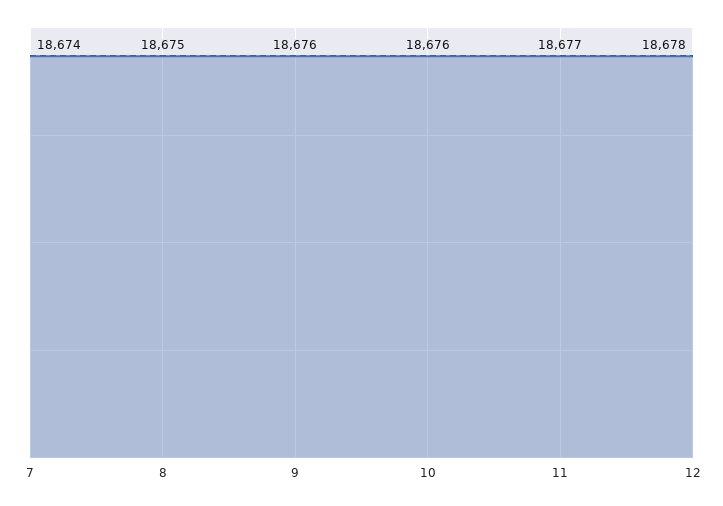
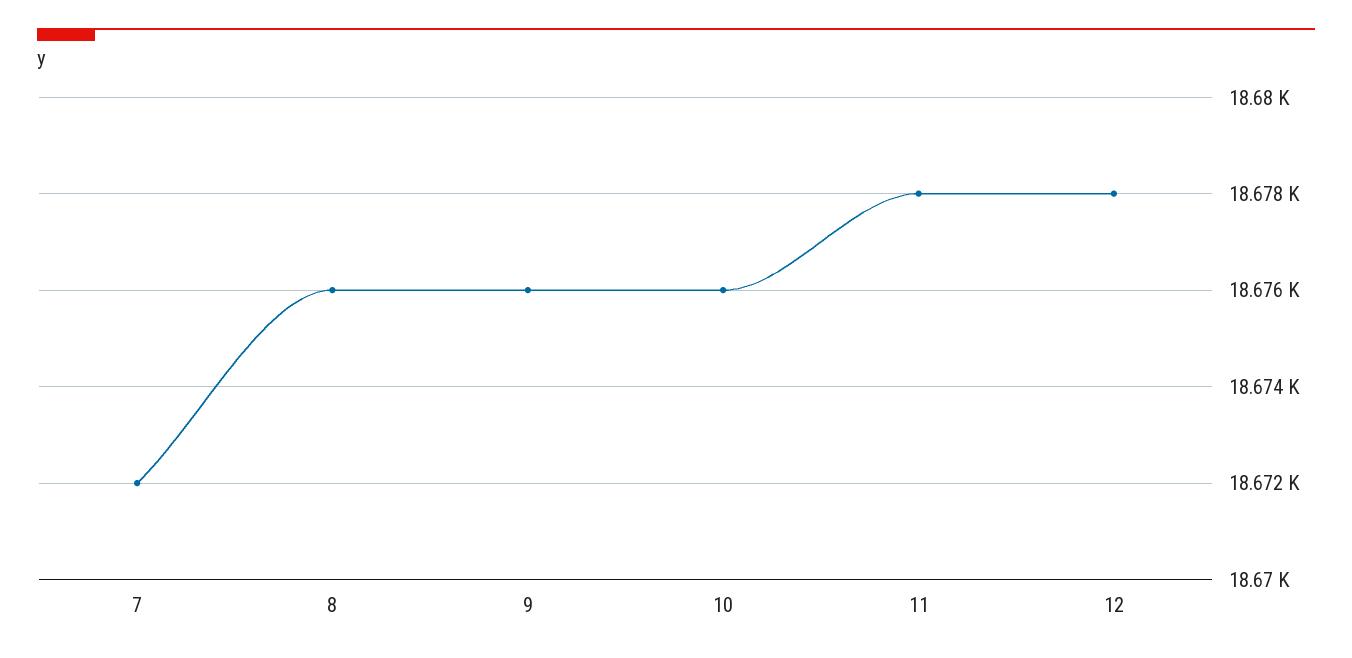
7: 18674 -> 18672
8: 18675 -> 18676
11: 18677 -> 18678

